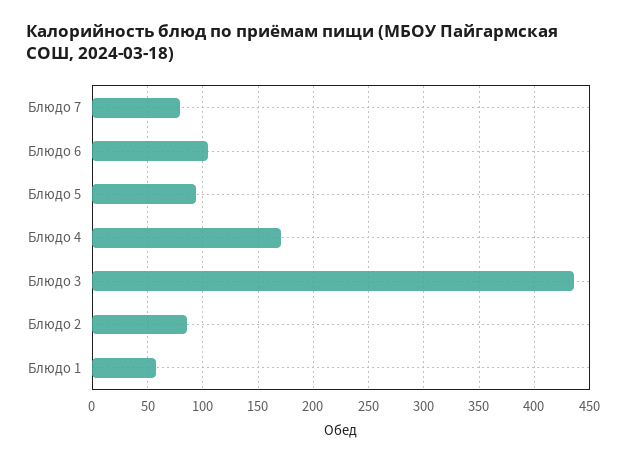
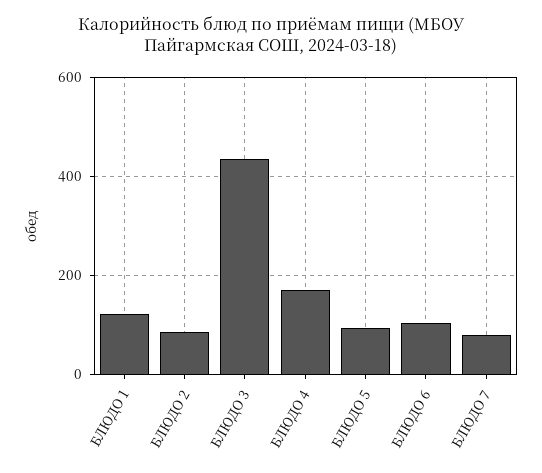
Блюдо 1: 60 -> 120

